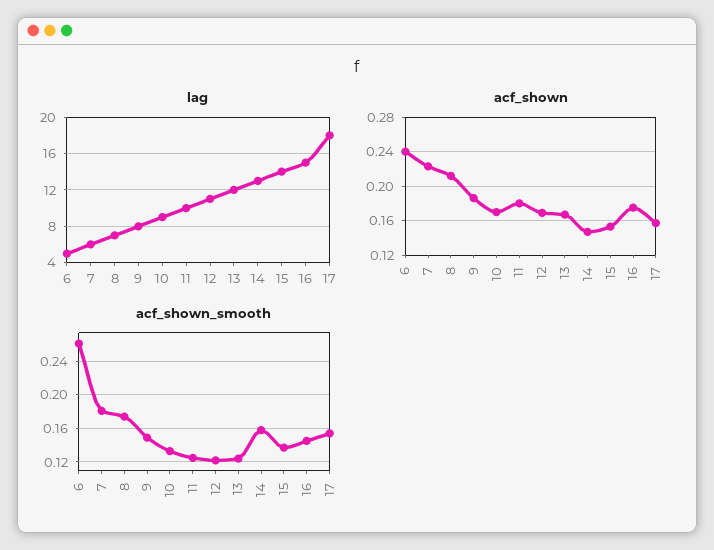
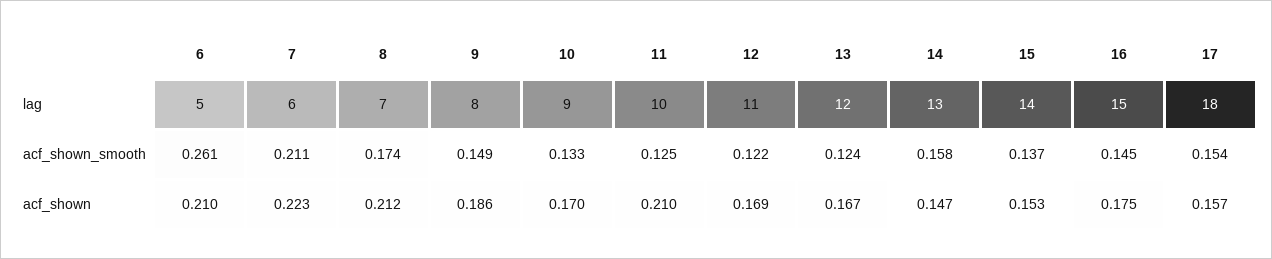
acf_shown, 6: 0.24 -> 0.21
acf_shown, 11: 0.18 -> 0.21
acf_shown_smooth, 7: 0.18 -> 0.211

